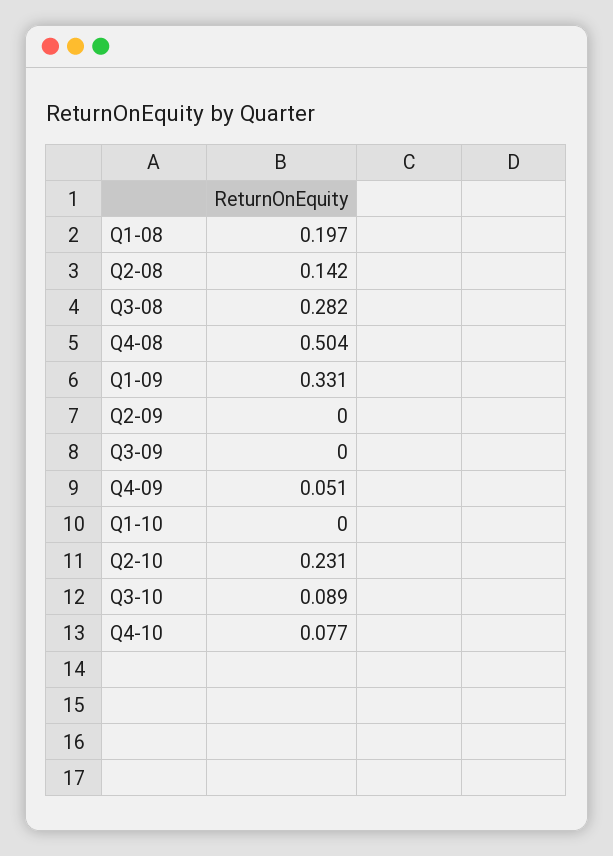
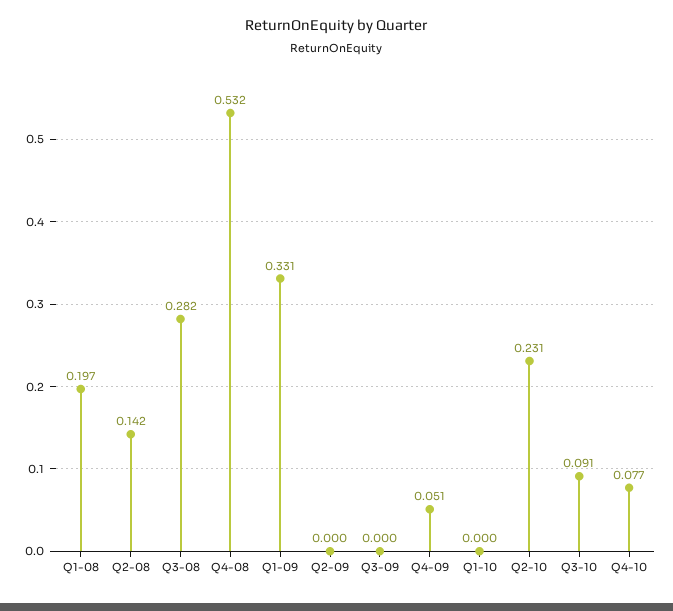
Q4-08: 0.504 -> 0.532
Q3-10: 0.089 -> 0.091

